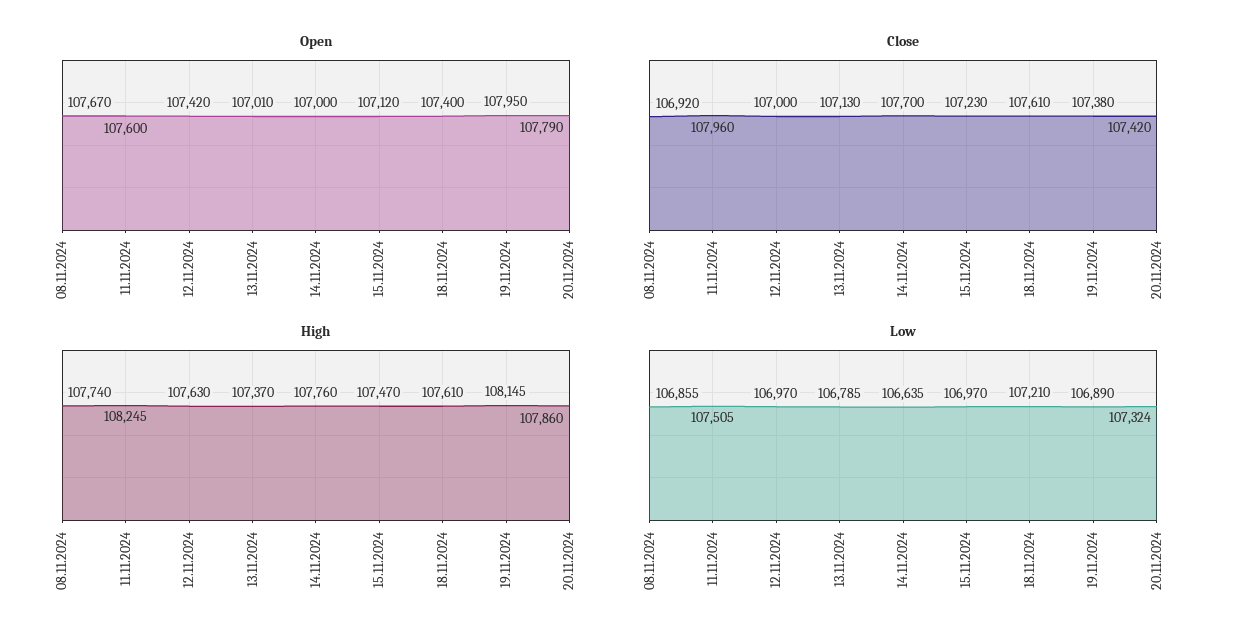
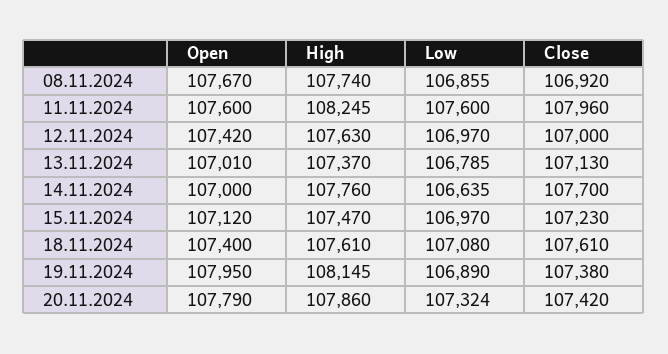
Low, 11.11.2024: 107505 -> 107600
Low, 18.11.2024: 107210 -> 107080

